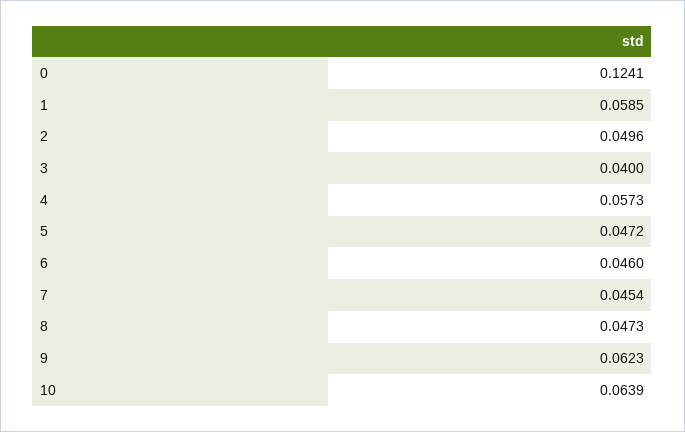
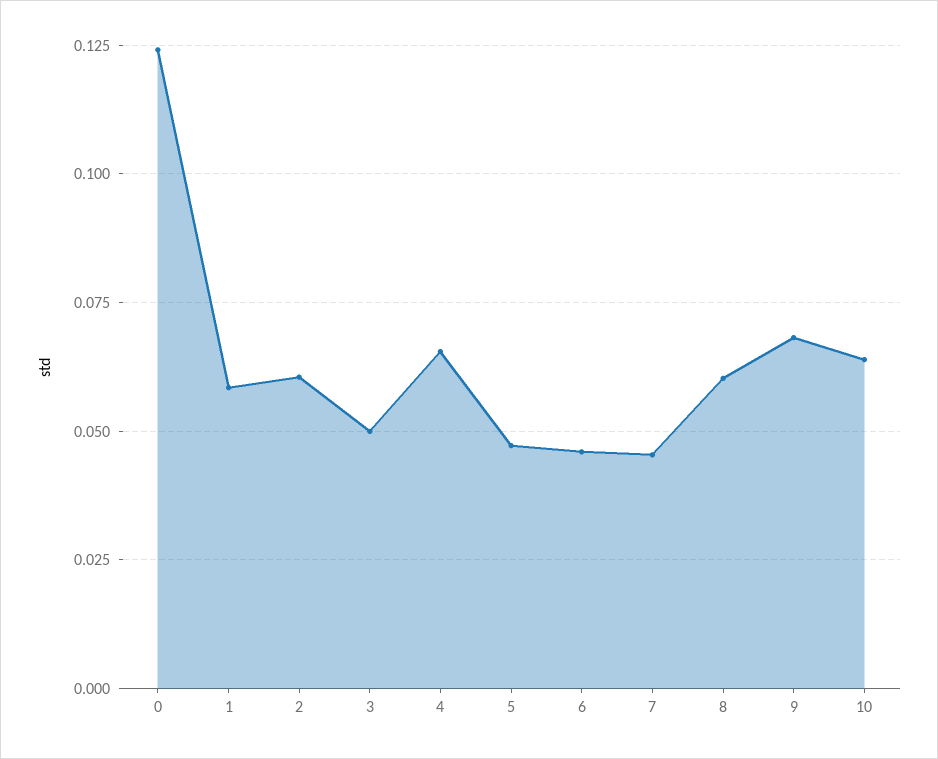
2: 0.0496 -> 0.06
3: 0.04 -> 0.05
4: 0.0573 -> 0.065
8: 0.0473 -> 0.06
9: 0.0623 -> 0.0675

